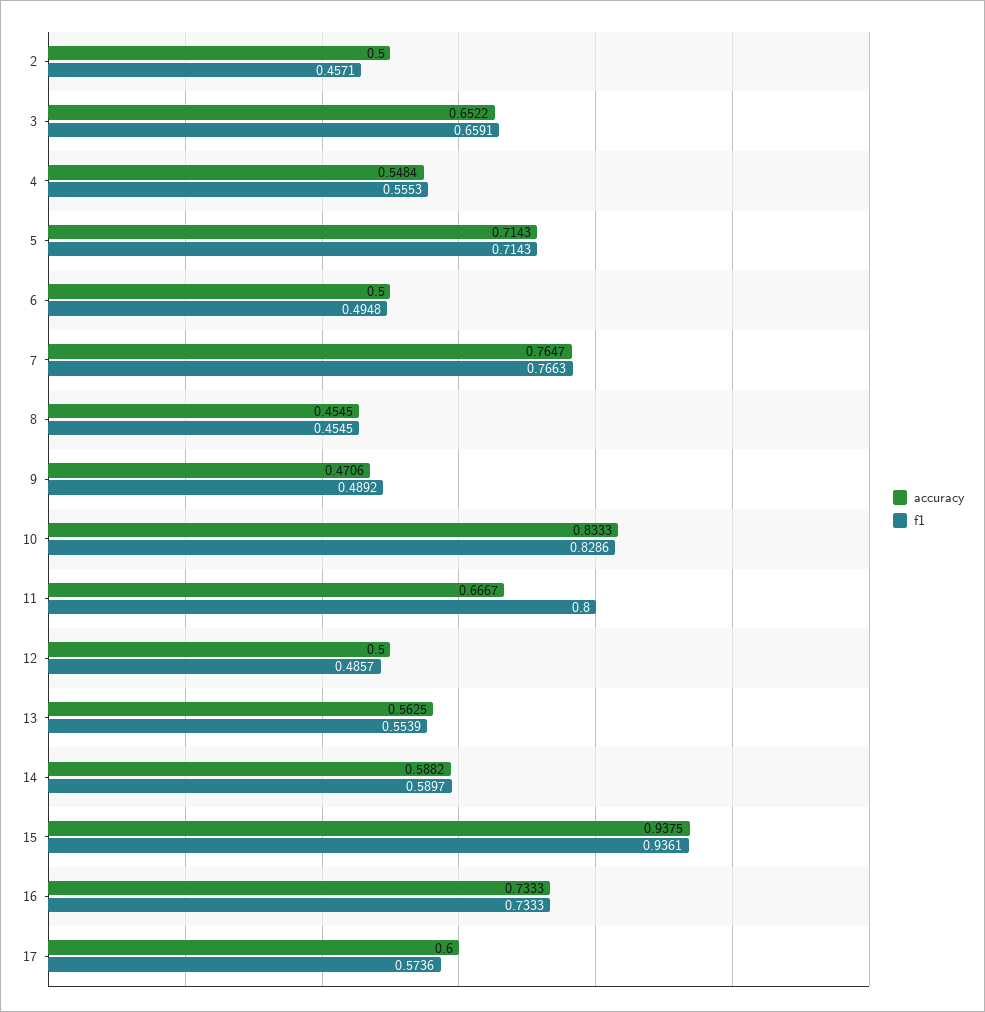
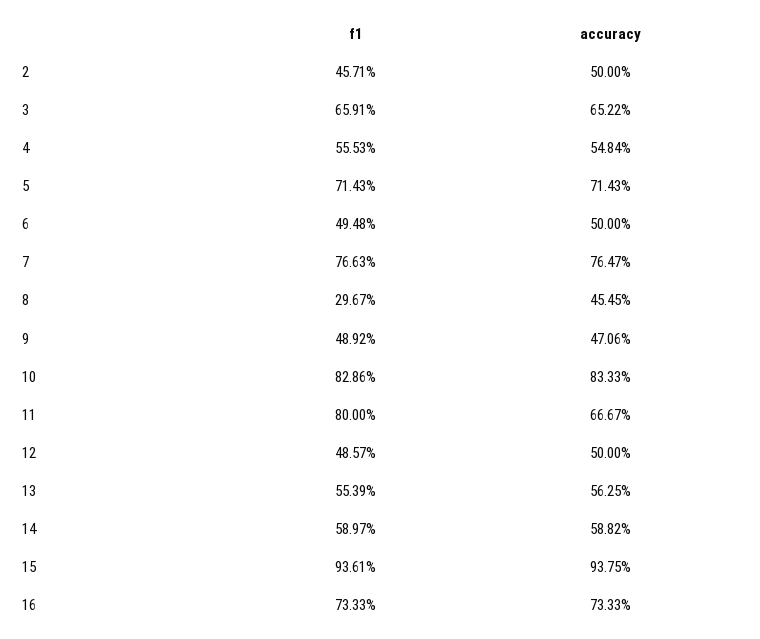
f1, 8: 0.4545 -> 0.2967
accuracy, 17: 0.6 -> none
f1, 17: 0.5736 -> none

